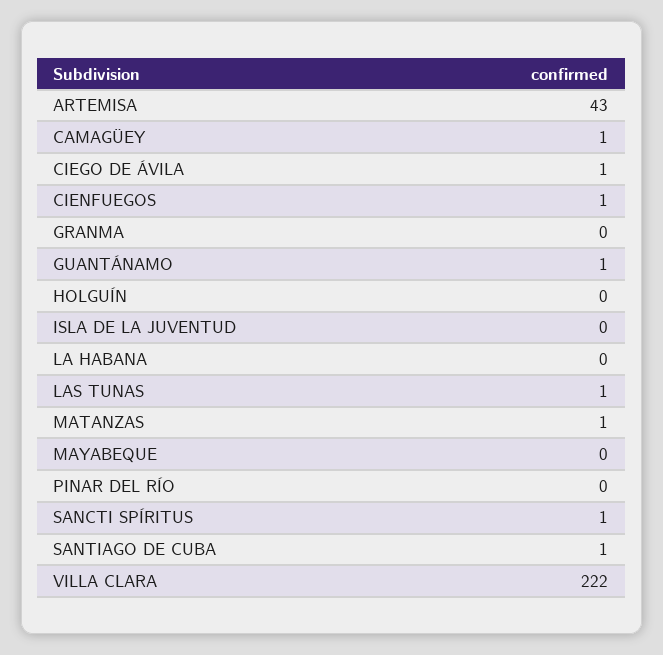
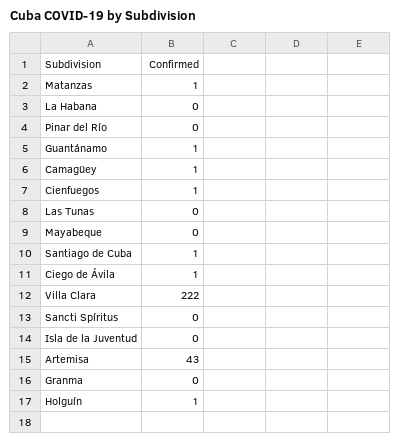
HOLGUÍN: 0 -> 1
LAS TUNAS: 1 -> 0
SANCTI SPÍRITUS: 1 -> 0

